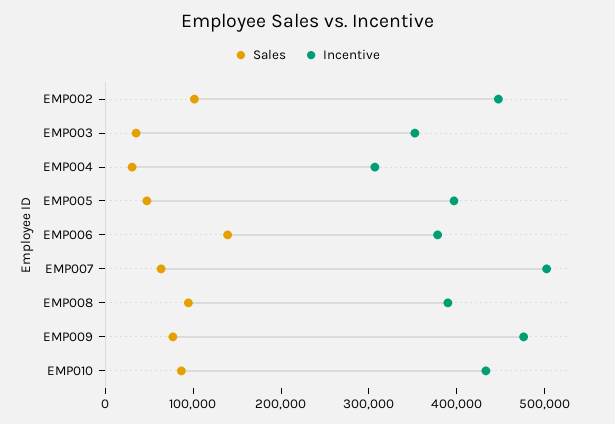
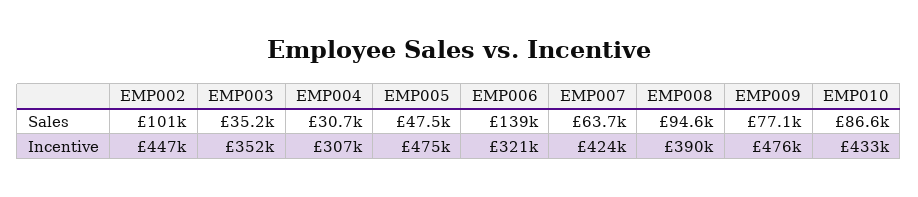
Incentive, EMP005: 400000 -> 475000
Incentive, EMP006: 380000 -> 321000
Incentive, EMP007: 500000 -> 424000

